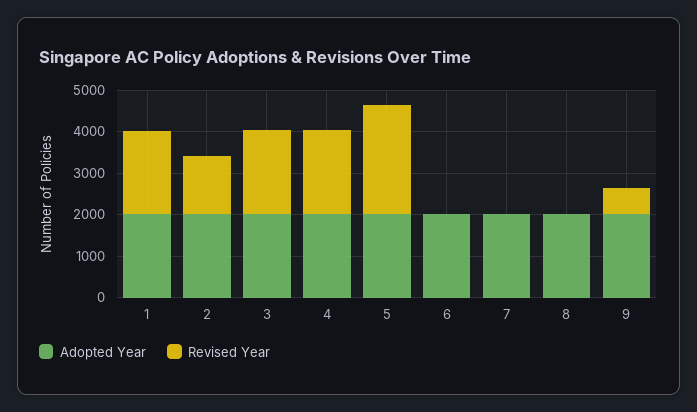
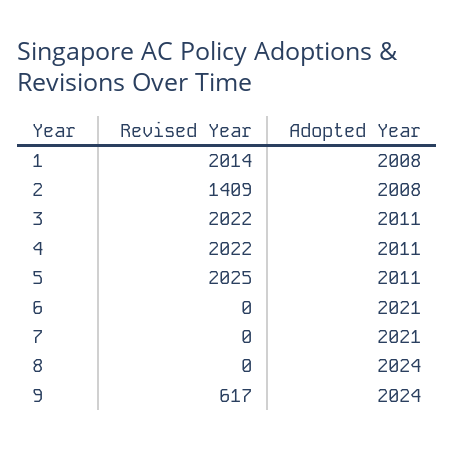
Revised Year, 5: 2600 -> 2025

